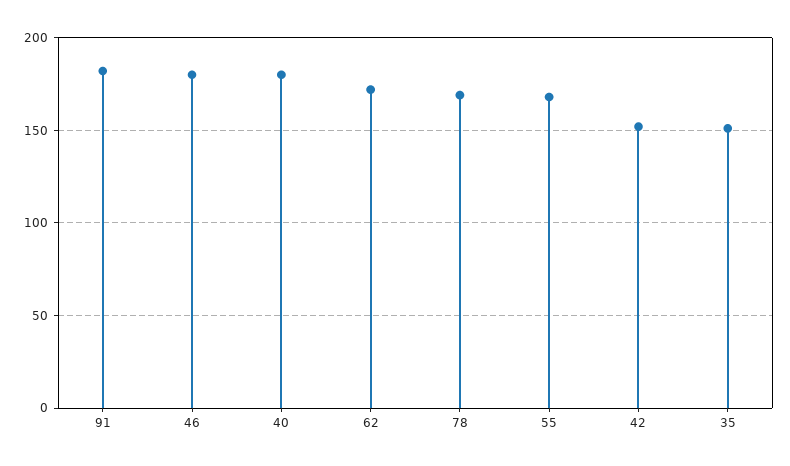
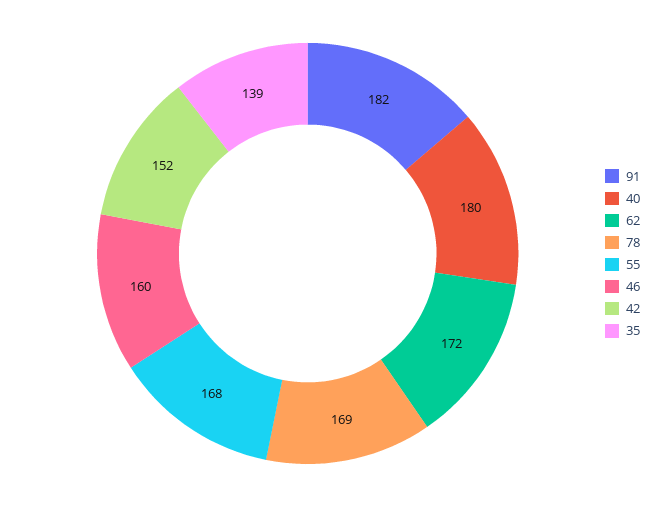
46: 180 -> 160
35: 150 -> 139

